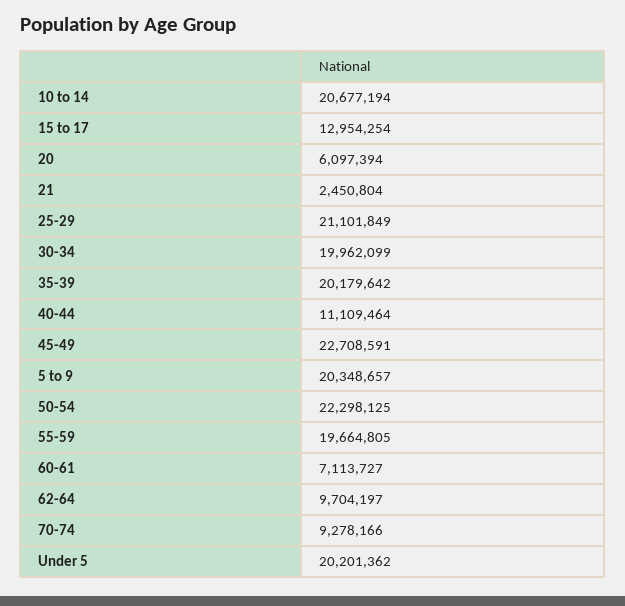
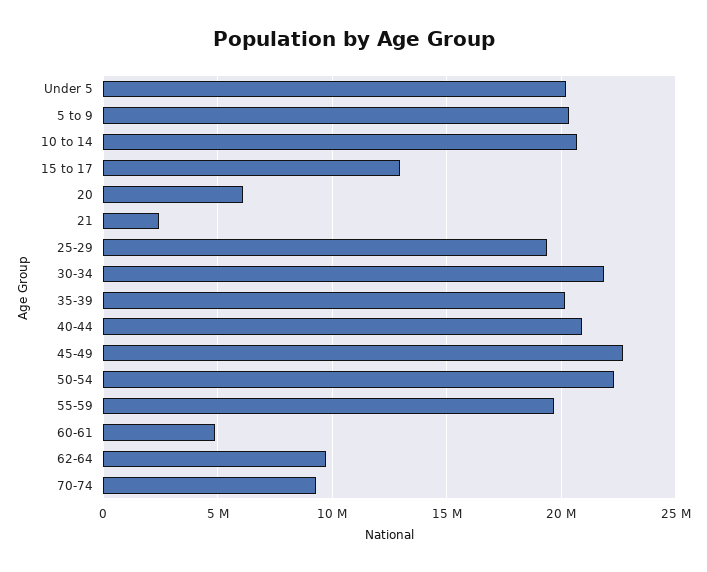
25-29: 21101849 -> 19500000
30-34: 19962099 -> 22000000
40-44: 11109464 -> 21000000
60-61: 7113727 -> 5000000

